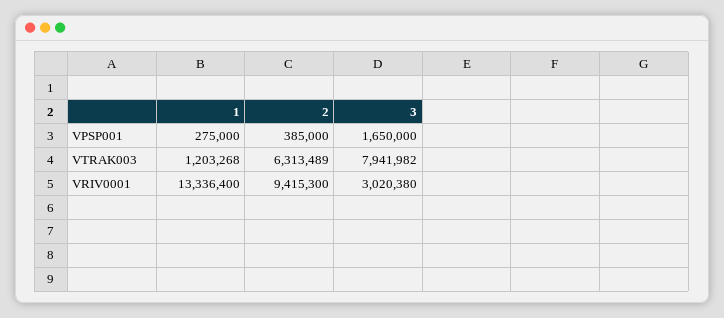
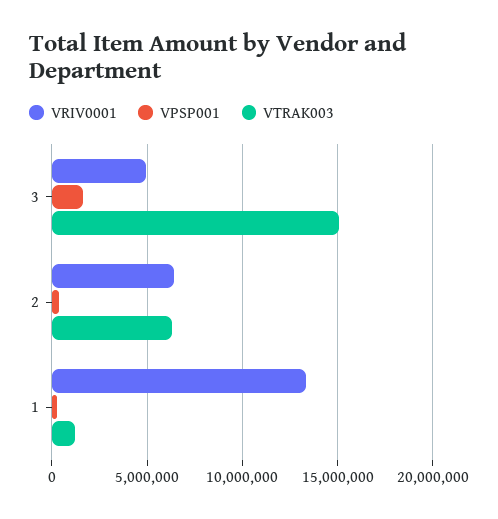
VTRAK003, 3: 7941982 -> 15000000
VRIV0001, 2: 9415300 -> 6500000
VRIV0001, 3: 3020380 -> 5000000

